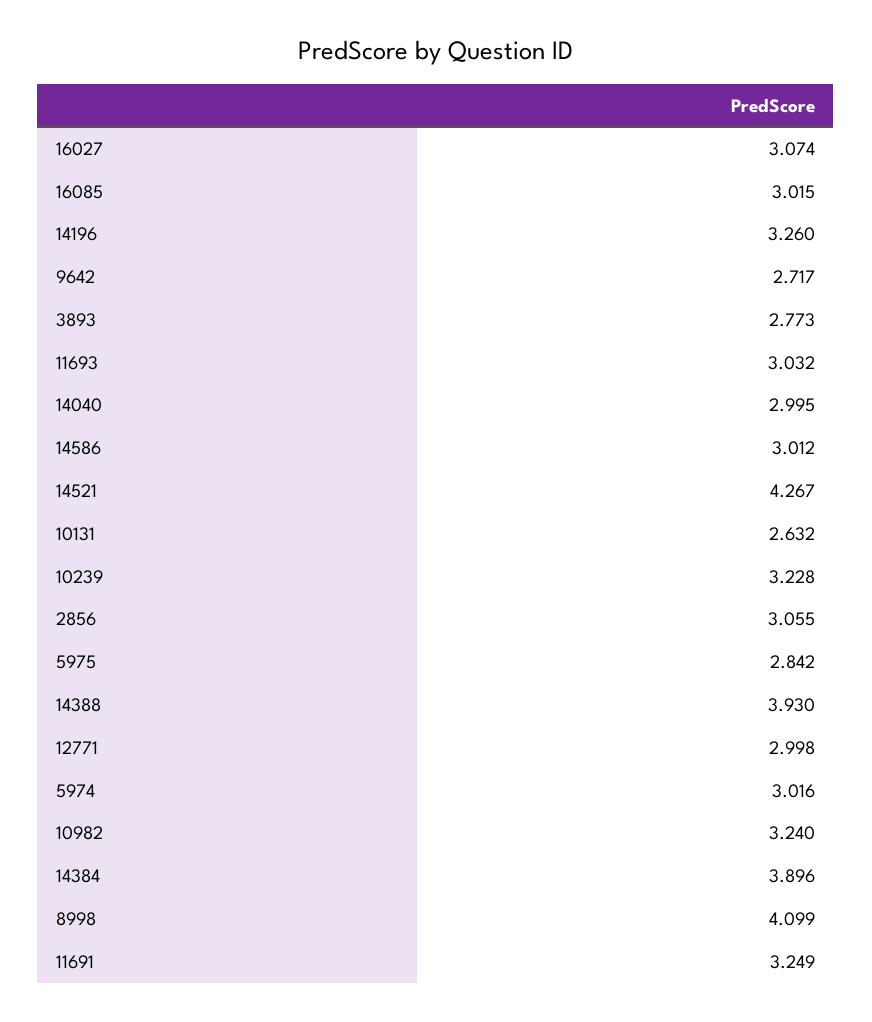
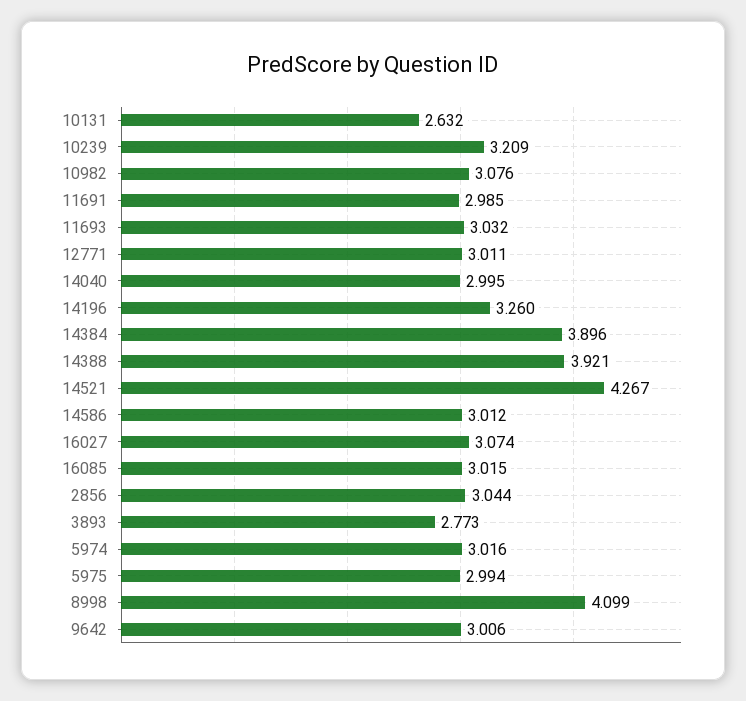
9642: 2.717 -> 3.006
10239: 3.228 -> 3.209
2856: 3.055 -> 3.044
5975: 2.842 -> 2.994
14388: 3.93 -> 3.921
12771: 2.998 -> 3.011
10982: 3.24 -> 3.076
11691: 3.249 -> 2.985

